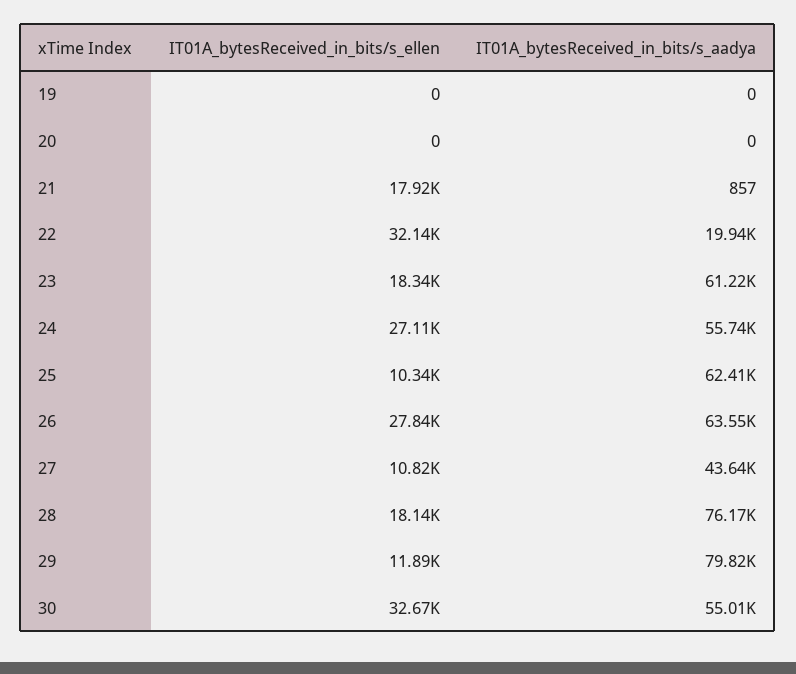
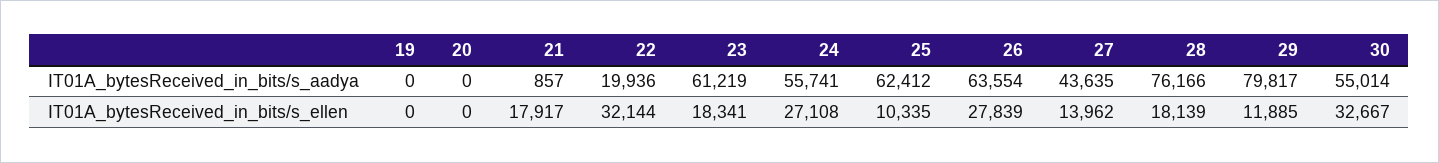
IT01A_bytesReceived_in_bits/s_ellen, 27: 10820 -> 13962

